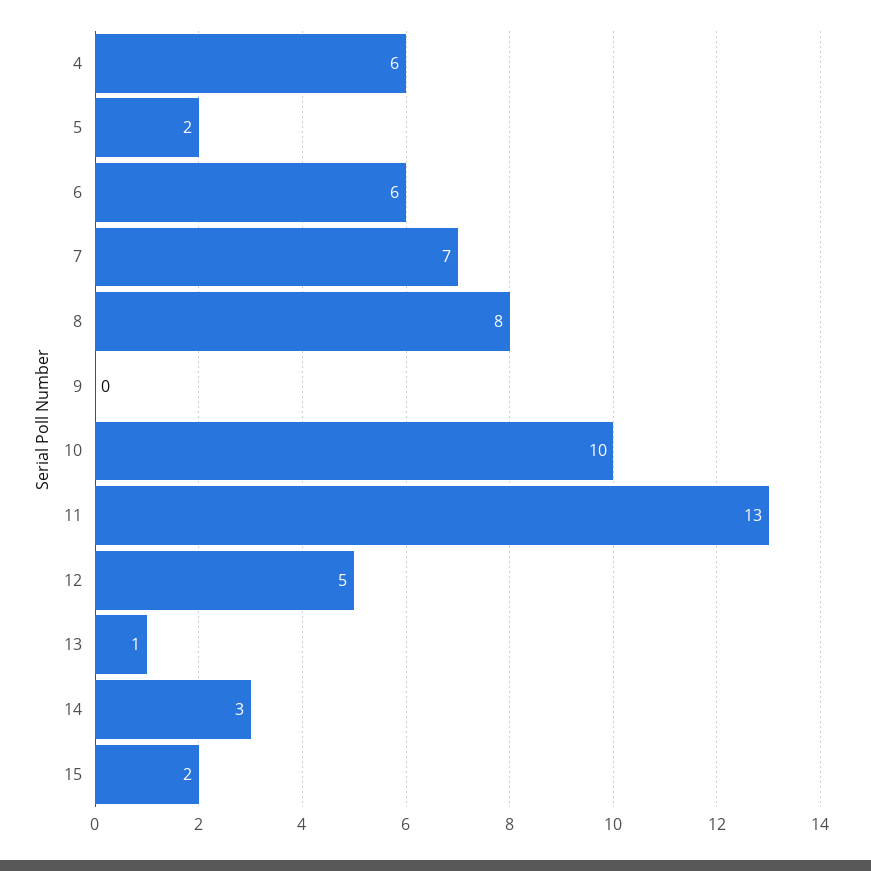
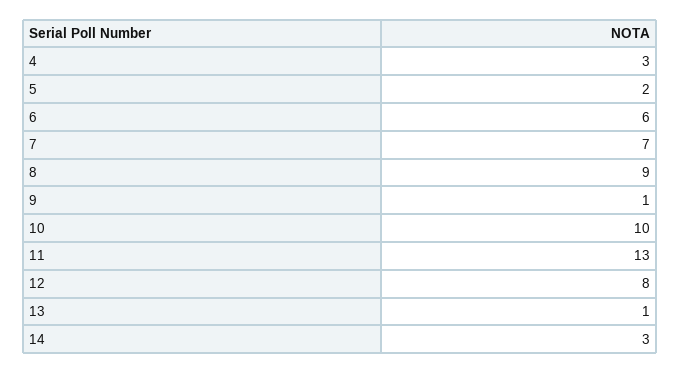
4: 6 -> 3
8: 8 -> 9
9: 0 -> 1
12: 5 -> 8
15: 2 -> none

